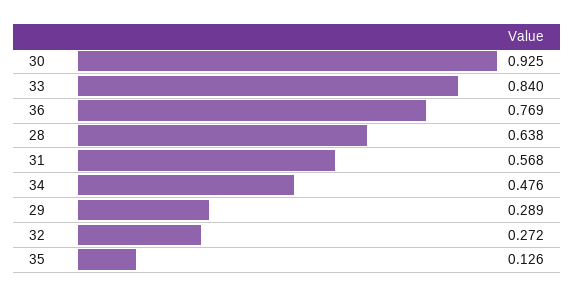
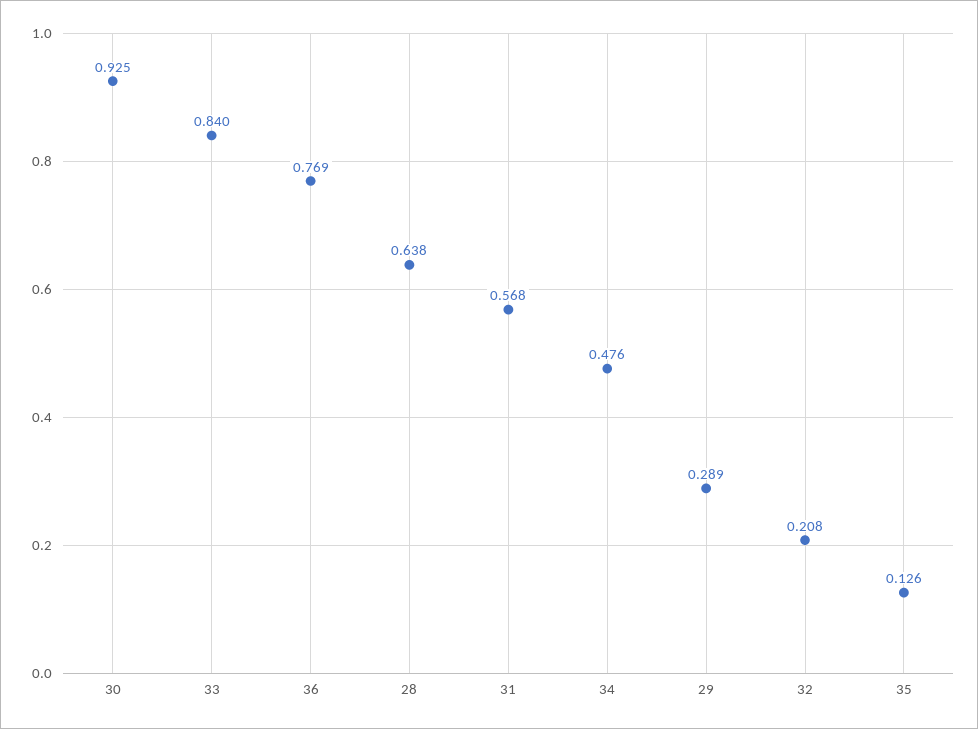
32: 0.272 -> 0.208

